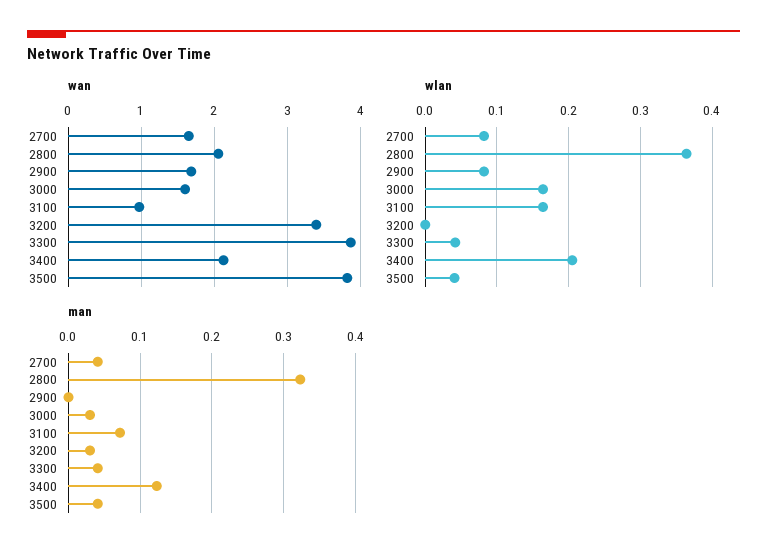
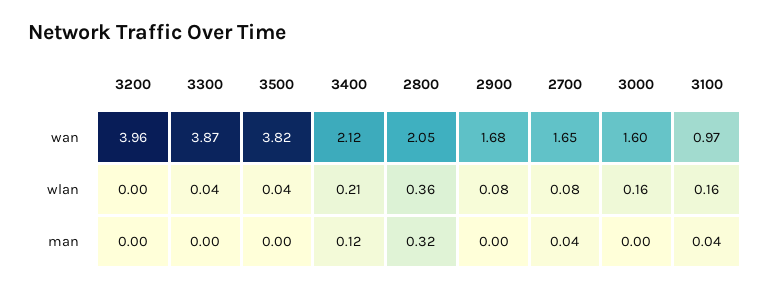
wan, 3200: 3.4 -> 3.96
man, 3000: 0.03 -> 0
man, 3100: 0.07 -> 0.04
man, 3200: 0.03 -> 0
man, 3300: 0.04 -> 0
man, 3500: 0.04 -> 0

